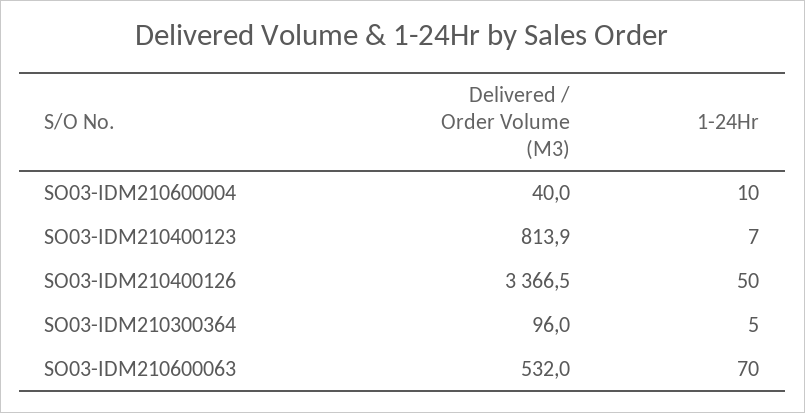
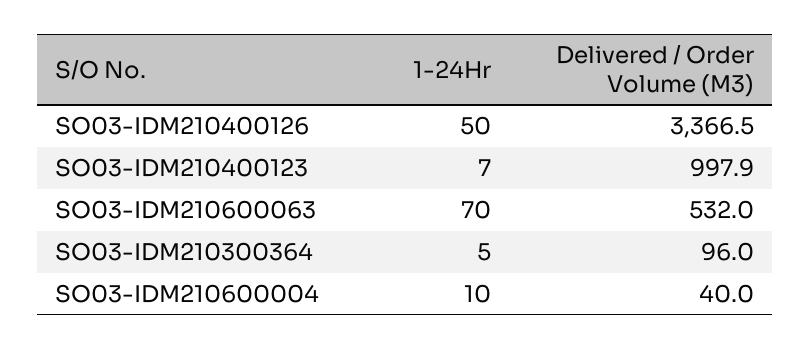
Delivered / Order Volume (M3), SO03-IDM210400123: 813.9 -> 997.9

